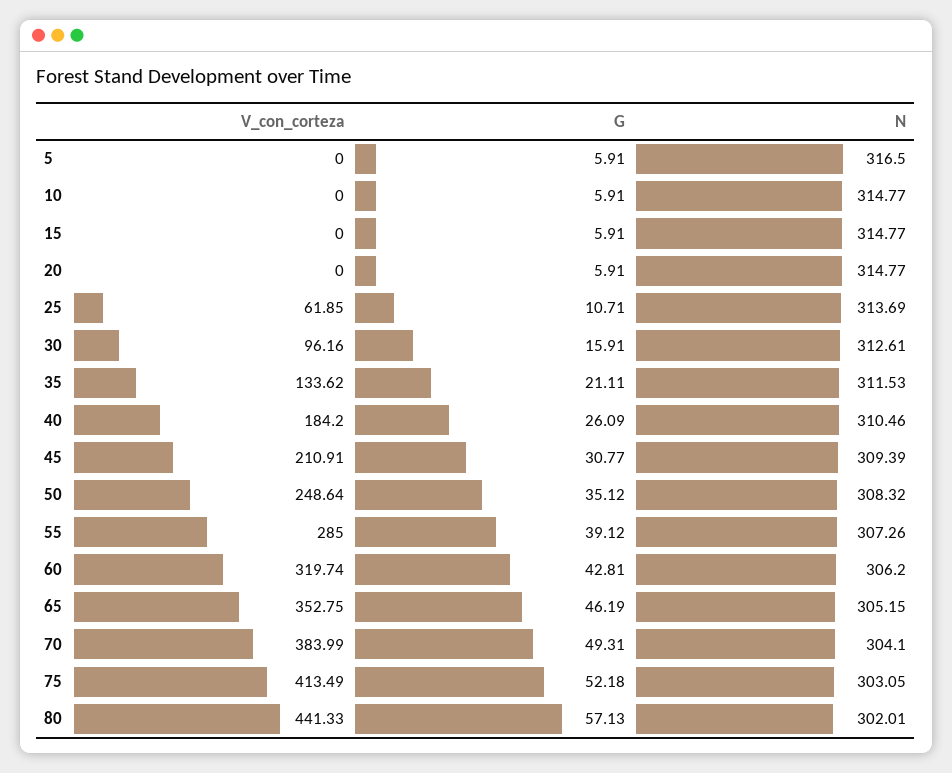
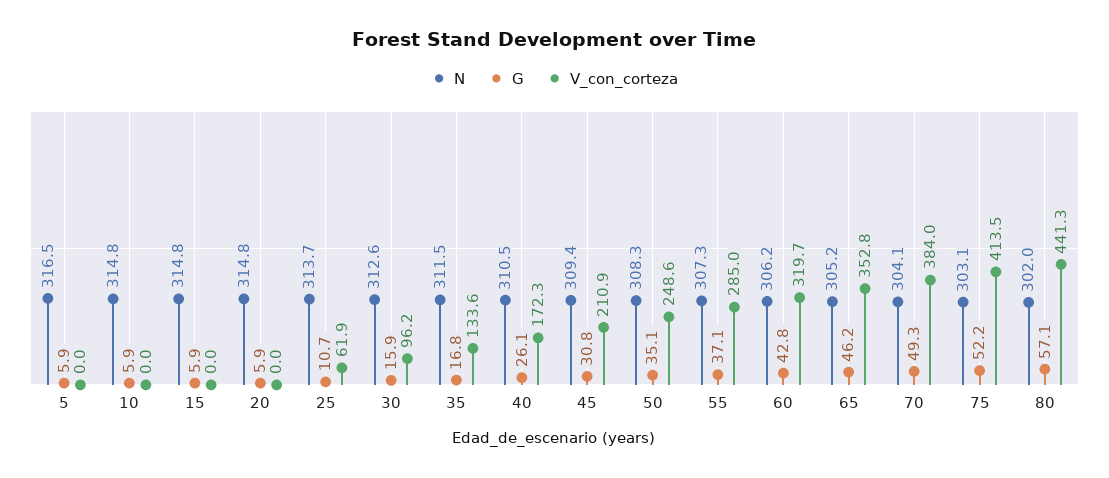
G, 35: 21.11 -> 16.8
V_con_corteza, 40: 184.2 -> 172.3
G, 55: 39.12 -> 37.1

